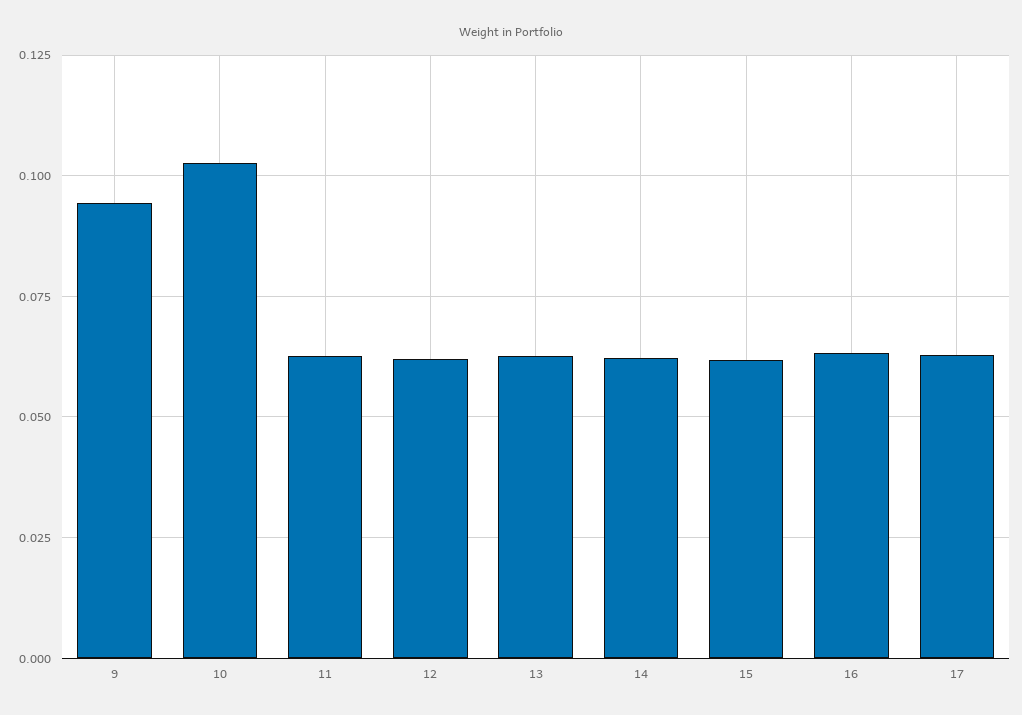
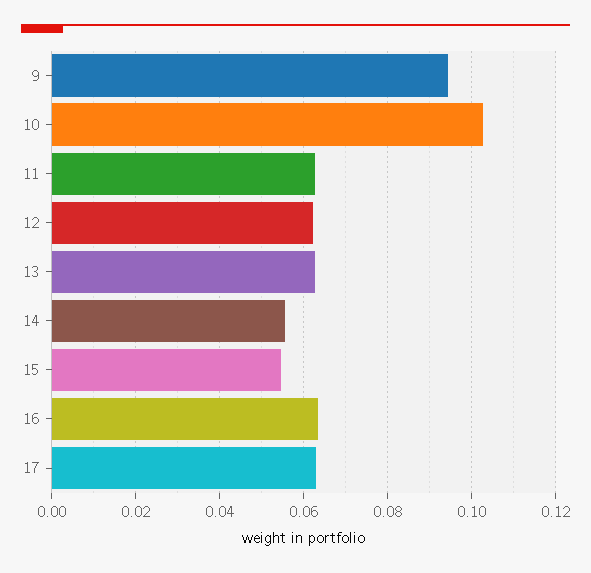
14: 0.0625 -> 0.056
15: 0.0625 -> 0.054

